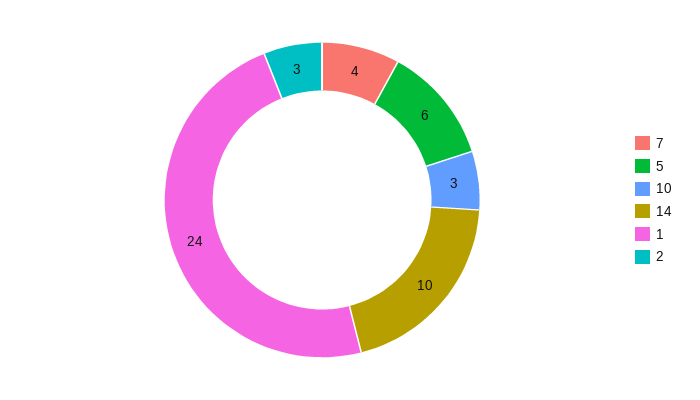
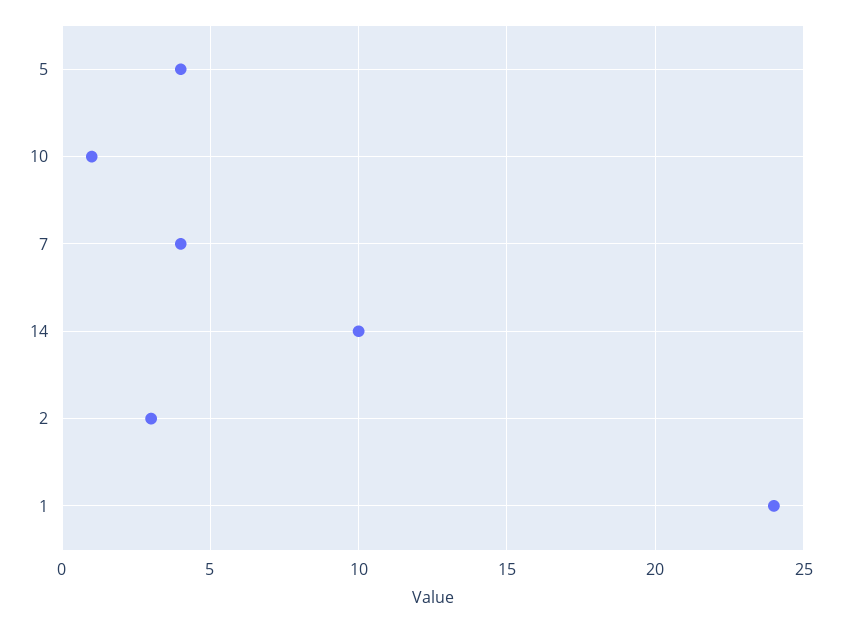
5: 6 -> 4
10: 3 -> 1

